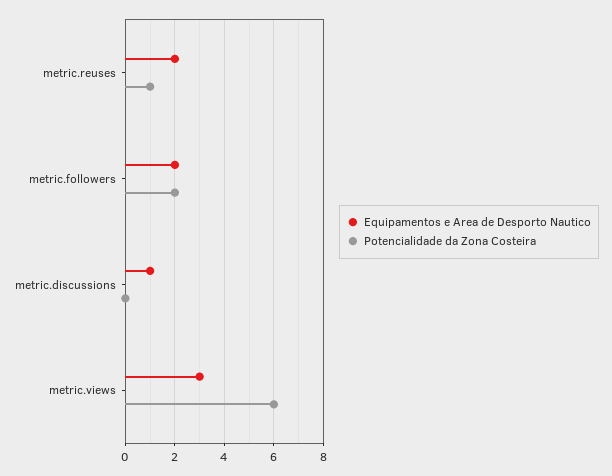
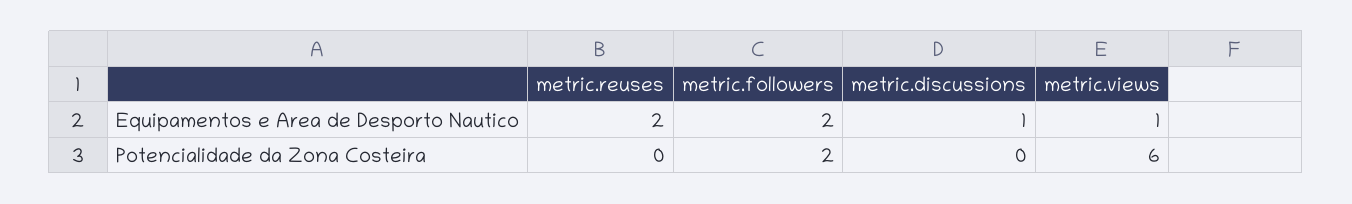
Potencialidade da Zona Costeira, metric.reuses: 1 -> 0
Equipamentos e Area de Desporto Nautico, metric.views: 3 -> 1

